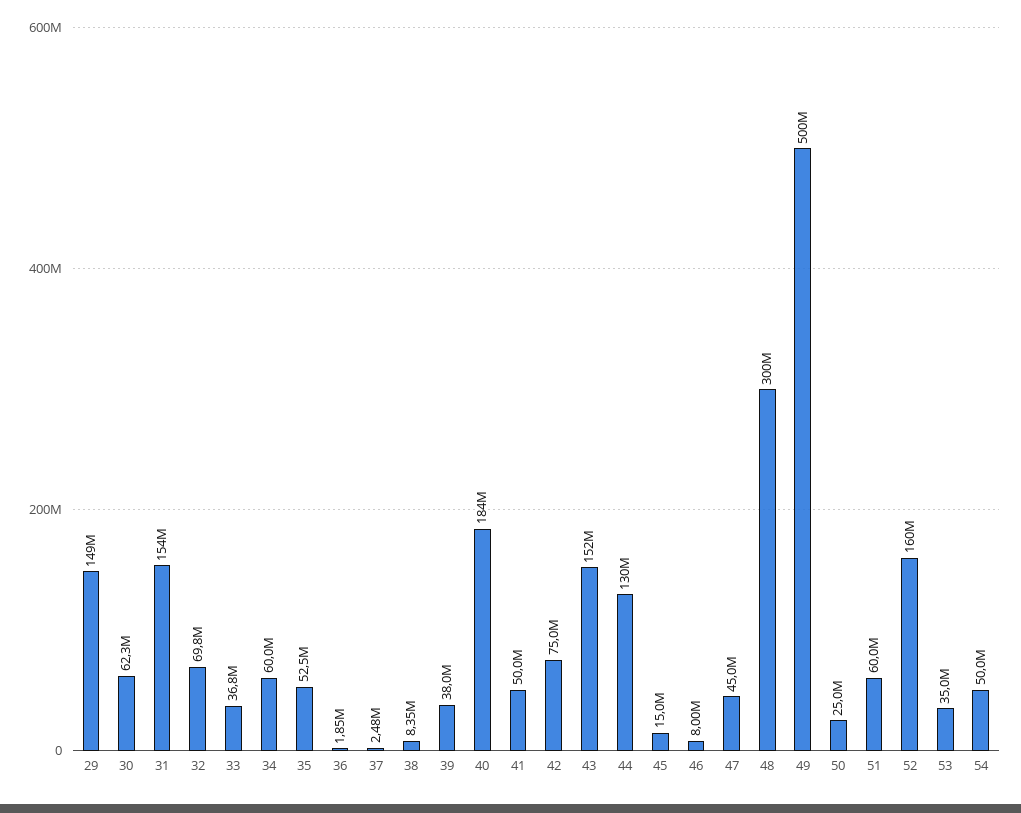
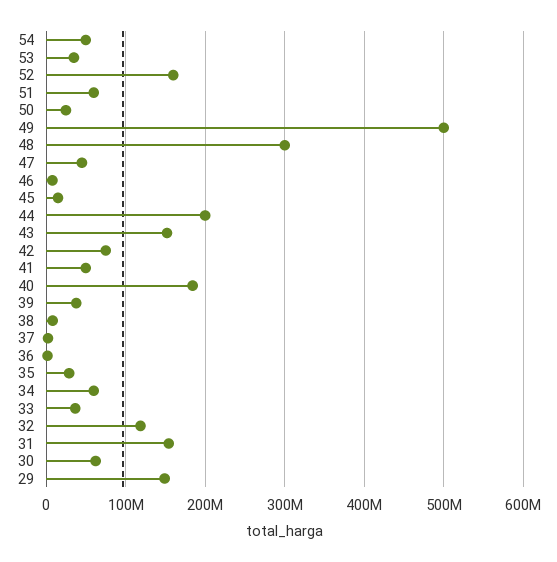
32: 69800000 -> 120000000
35: 52500000 -> 30000000
44: 130000000 -> 200000000

